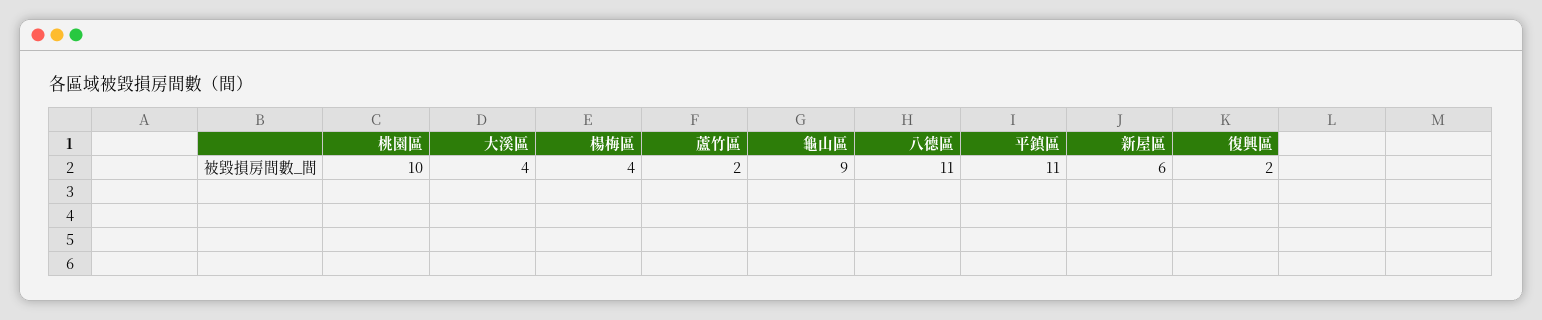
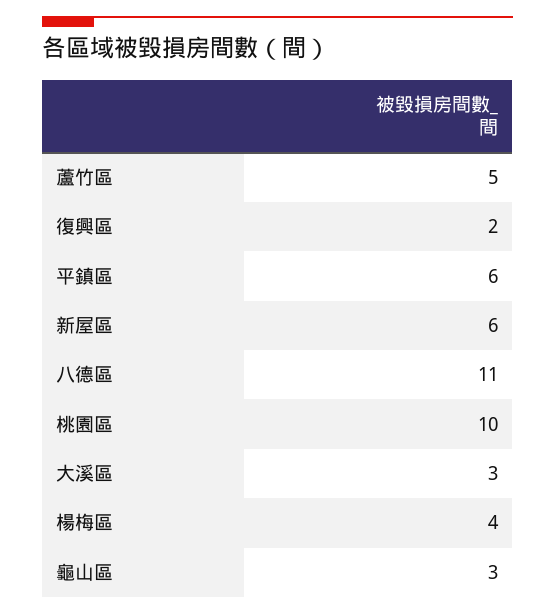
大溪區: 4 -> 3
蘆竹區: 2 -> 5
龜山區: 9 -> 3
平鎮區: 11 -> 6

